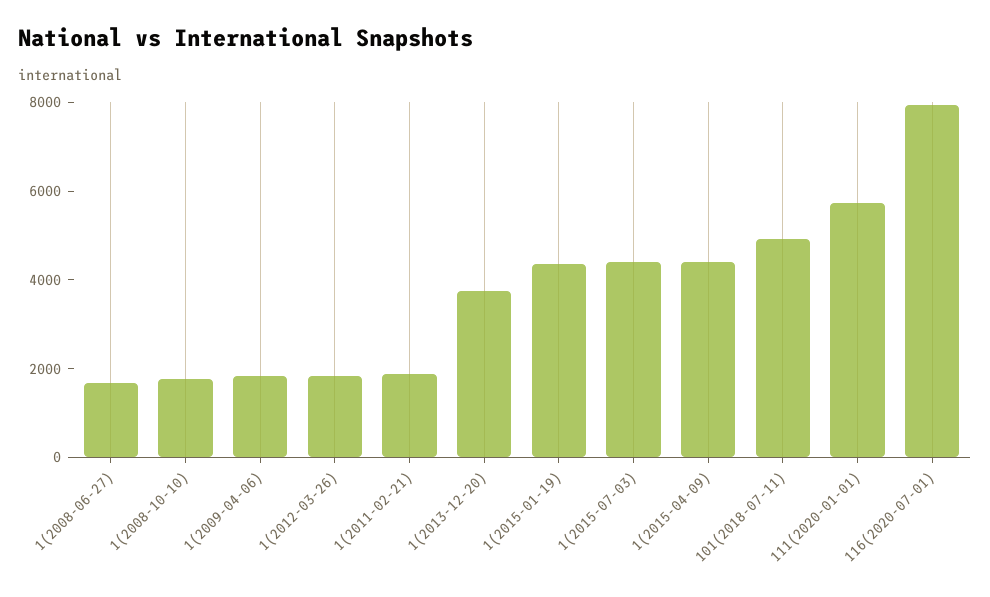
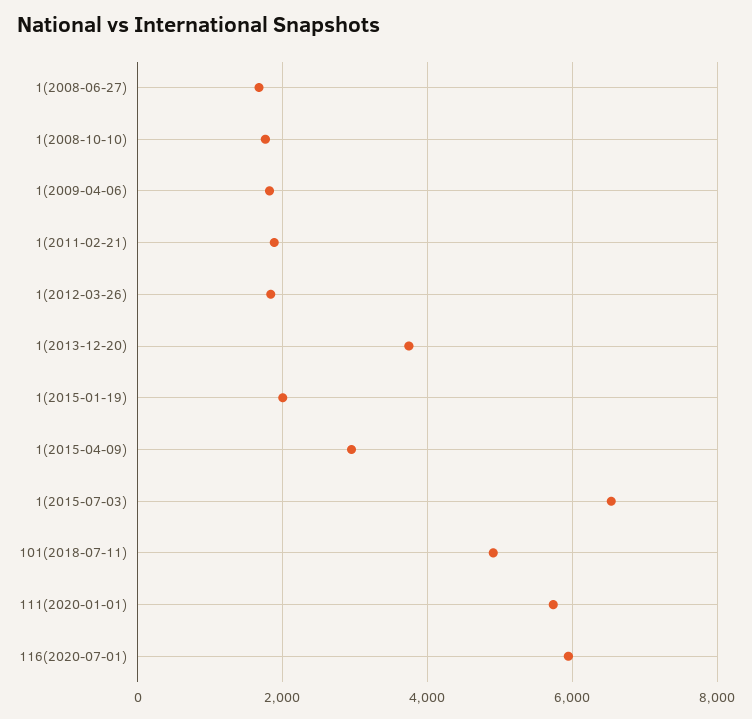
1(2015-01-19): 4500 -> 2000
1(2015-07-03): 4500 -> 6600
1(2015-04-09): 4500 -> 3000
116(2020-07-01): 8000 -> 6000

